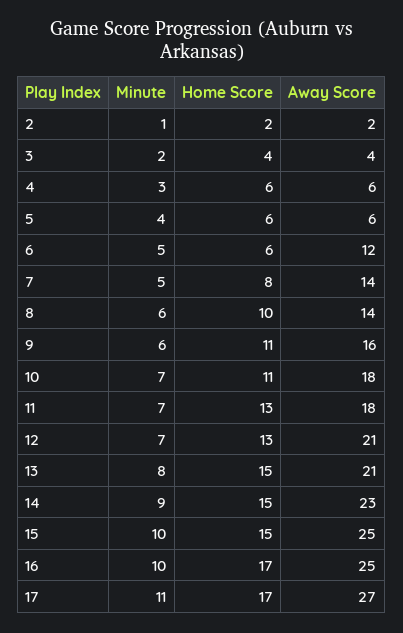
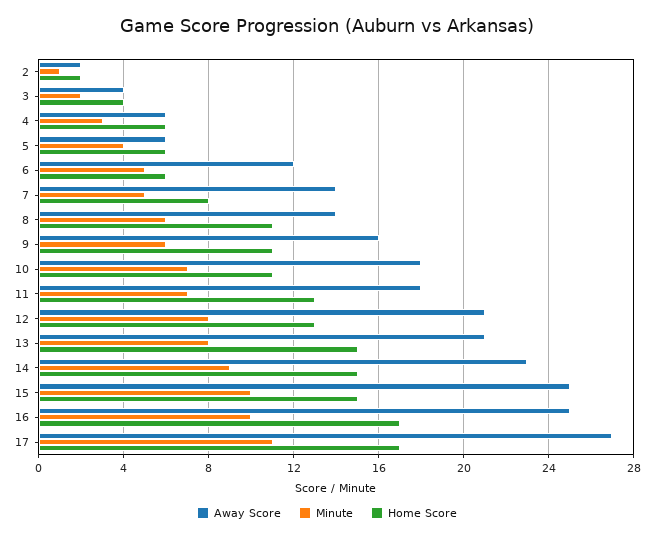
Home Score, 8: 10 -> 11
Minute, 12: 7 -> 8

